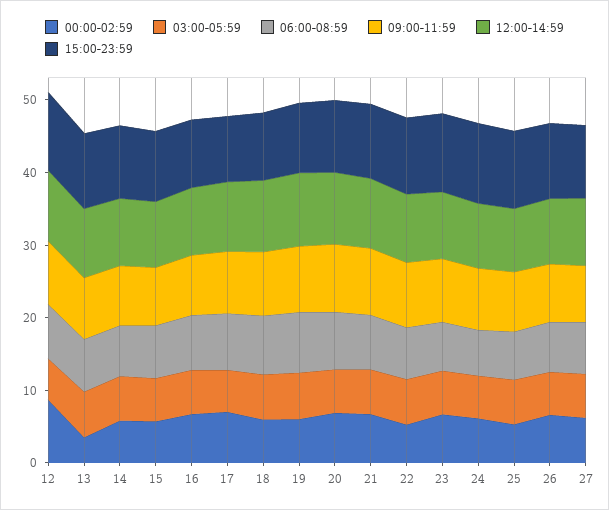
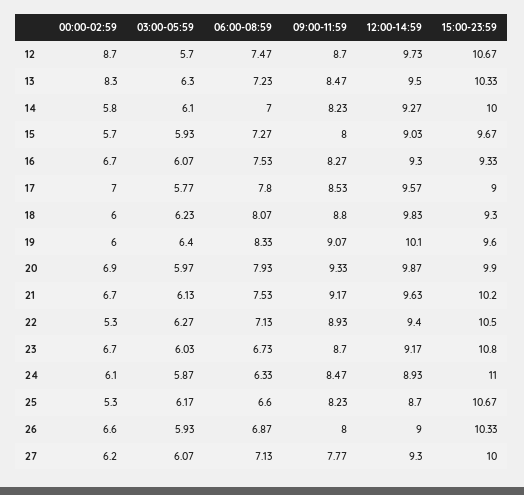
00:00-02:59, 13: 4 -> 8.3

